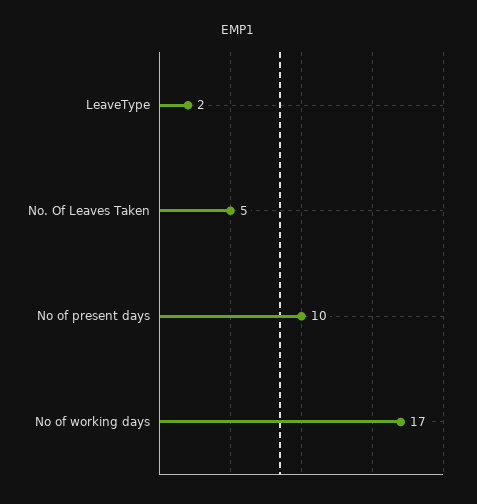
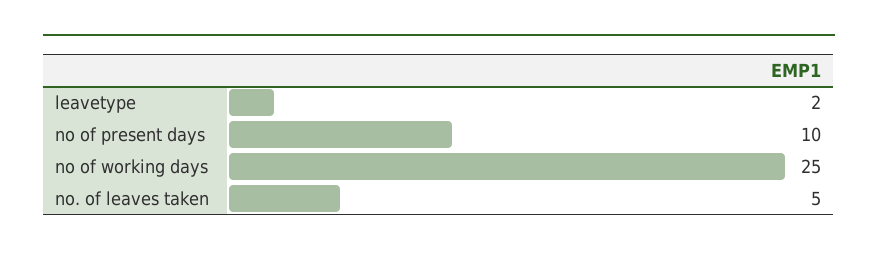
No of working days: 17 -> 25

